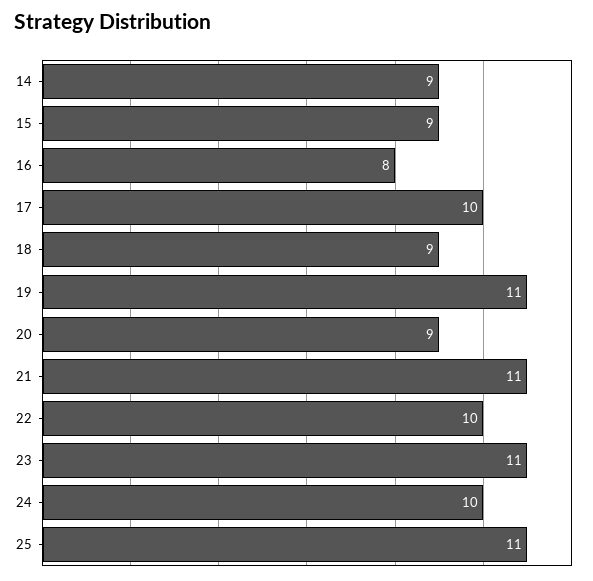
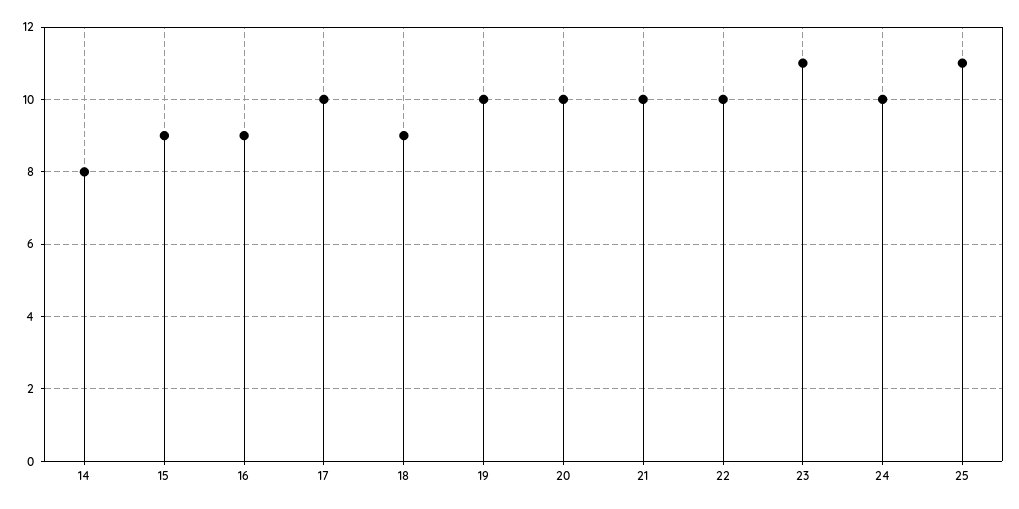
14: 9 -> 8
16: 8 -> 9
19: 11 -> 10
20: 9 -> 10
21: 11 -> 10

